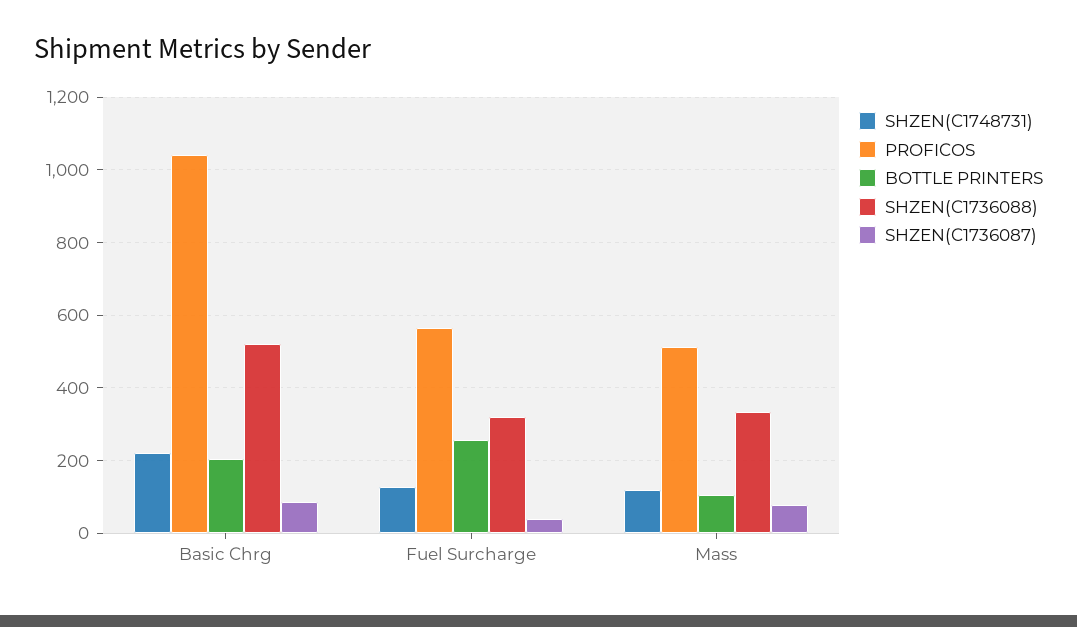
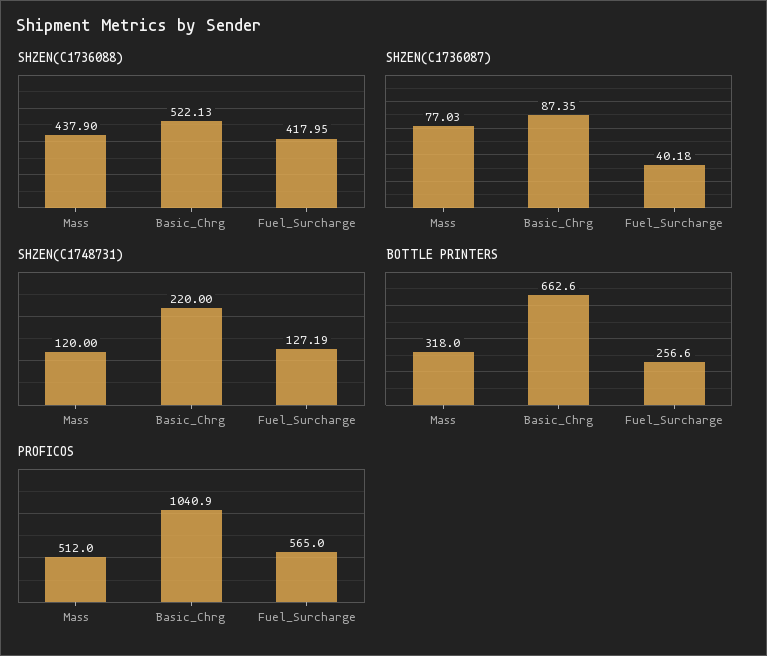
BOTTLE PRINTERS, Basic Chrg: 200 -> 662.6
SHZEN(C1736088), Fuel Surcharge: 320 -> 417.95
BOTTLE PRINTERS, Mass: 100 -> 318
SHZEN(C1736088), Mass: 340 -> 437.9

